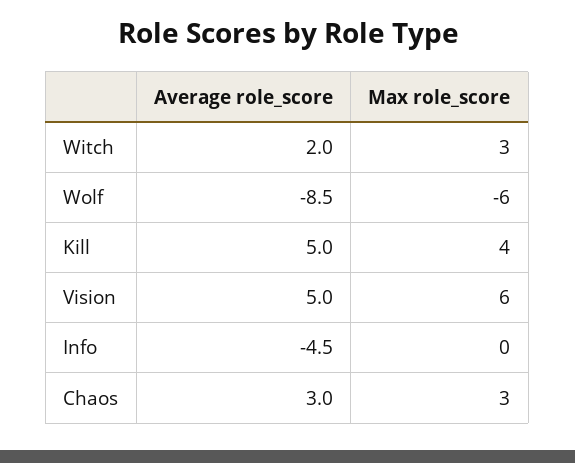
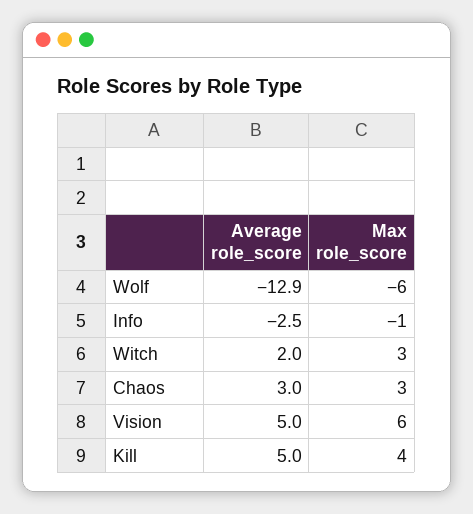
Average role_score, Wolf: -8.5 -> -12.9
Average role_score, Info: -4.5 -> -2.5
Max role_score, Info: 0 -> -1

